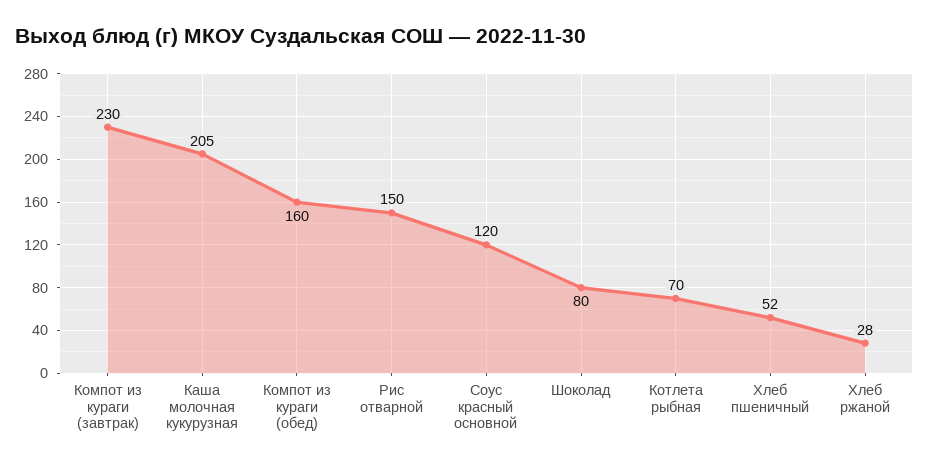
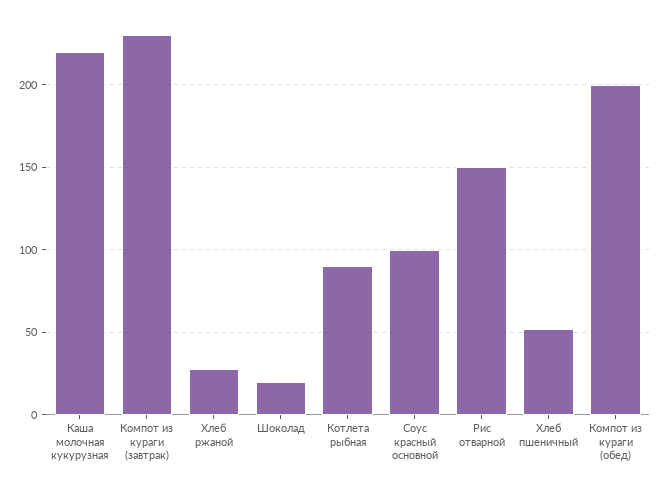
Каша молочная кукурузная: 205 -> 220
Компот из кураги (обед): 160 -> 200
Соус красный основной: 120 -> 100
Шоколад: 80 -> 20
Котлета рыбная: 70 -> 90

